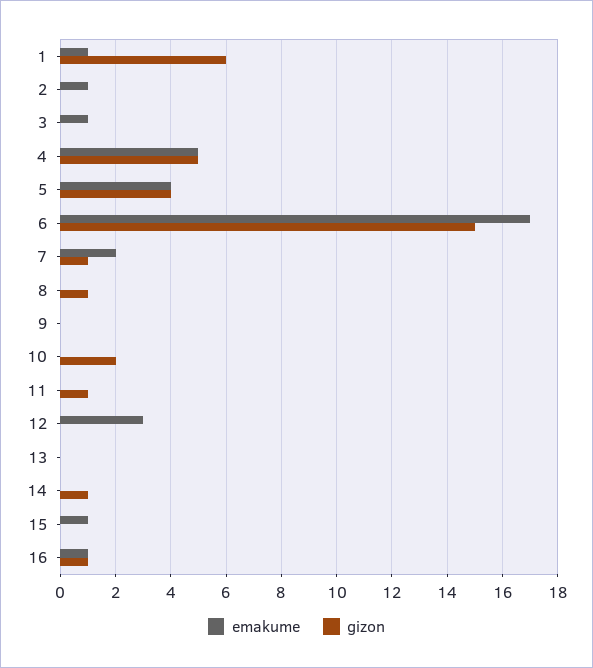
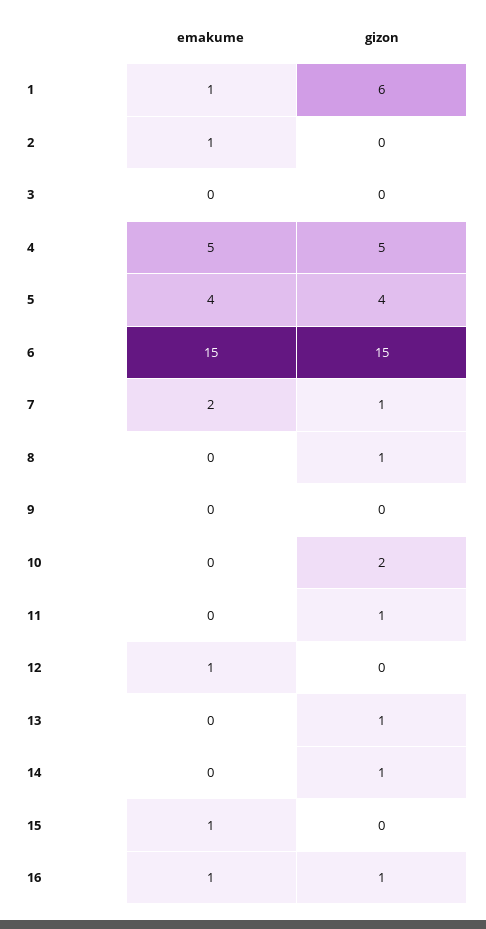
emakume, 3: 1 -> 0
emakume, 6: 17 -> 15
emakume, 12: 3 -> 1
gizon, 13: 0 -> 1

